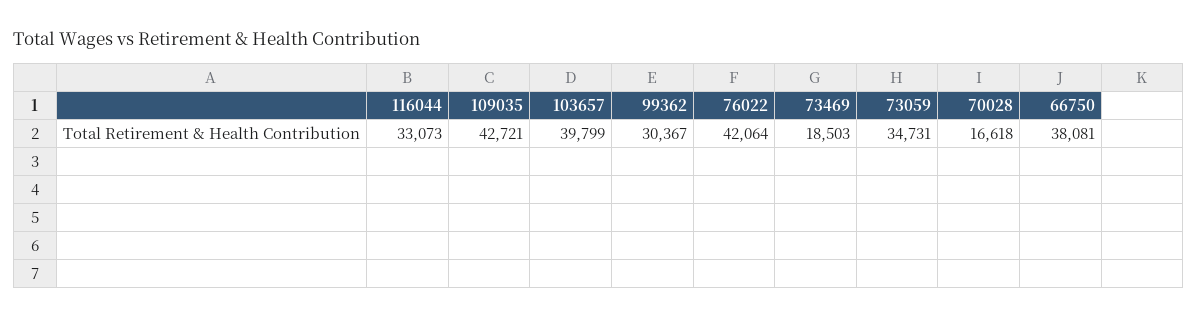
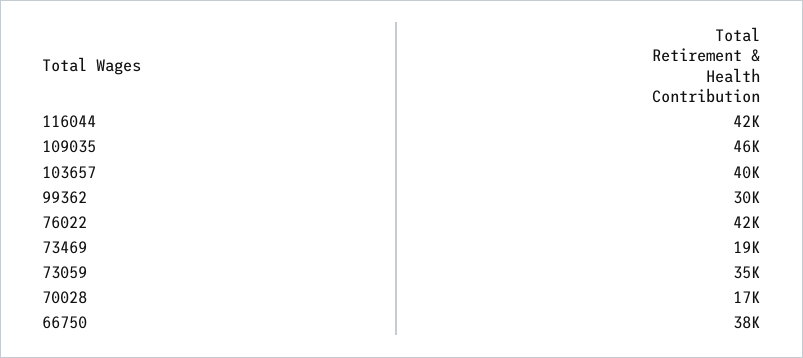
116044: 33073 -> 42000
109035: 42721 -> 46000

